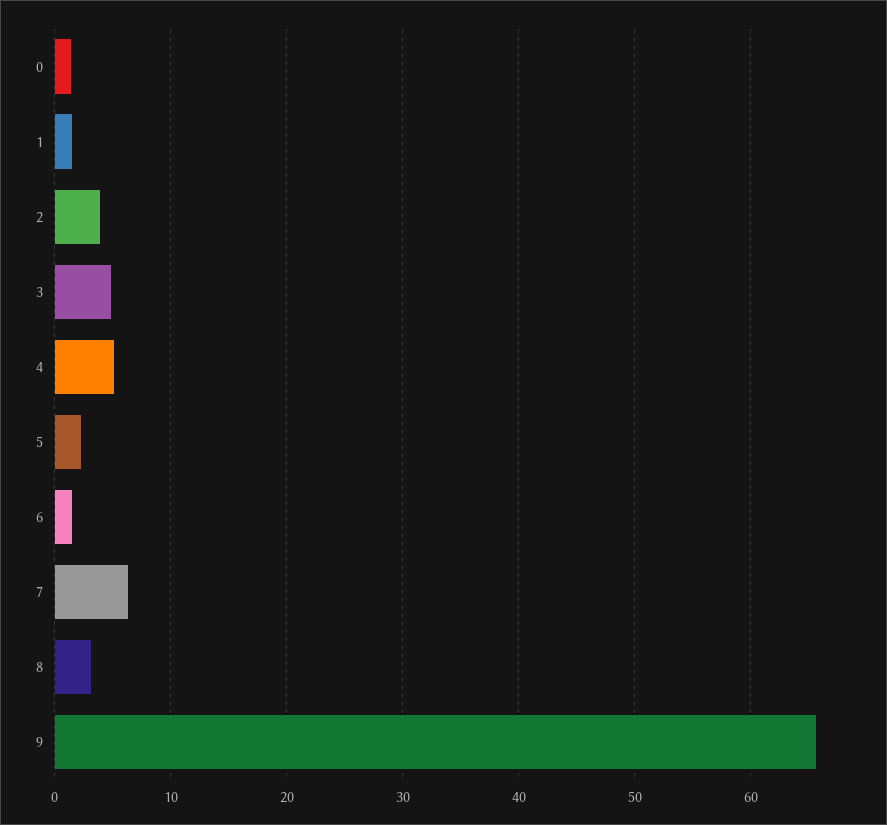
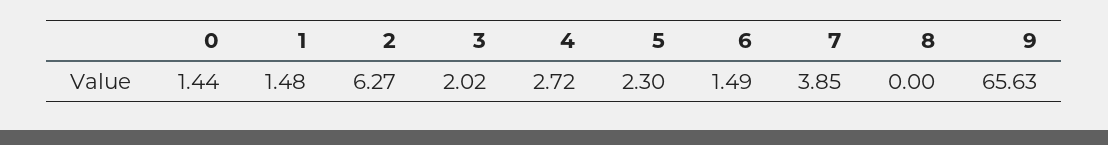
2: 4 -> 6.27
3: 5 -> 2.02
4: 5 -> 2.72
7: 6 -> 3.85
8: 3 -> 0

